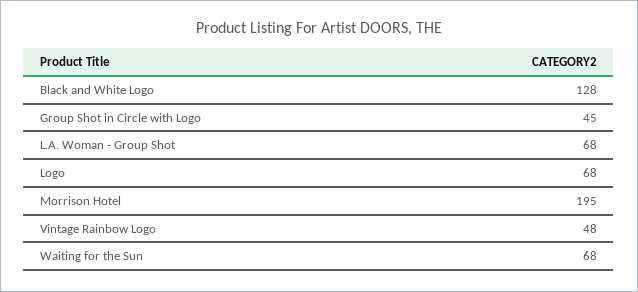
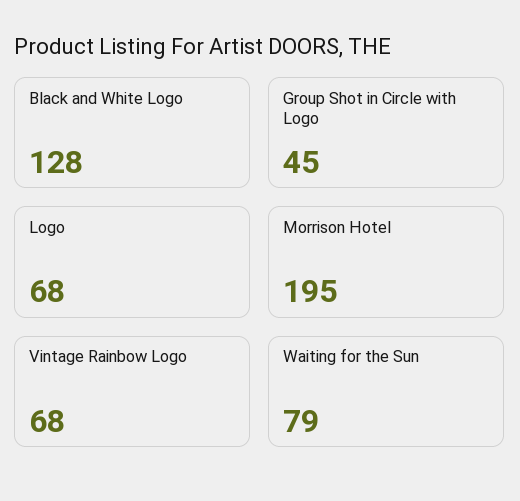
L.A. Woman - Group Shot: 68 -> none
Vintage Rainbow Logo: 48 -> 68
Waiting for the Sun: 68 -> 79

